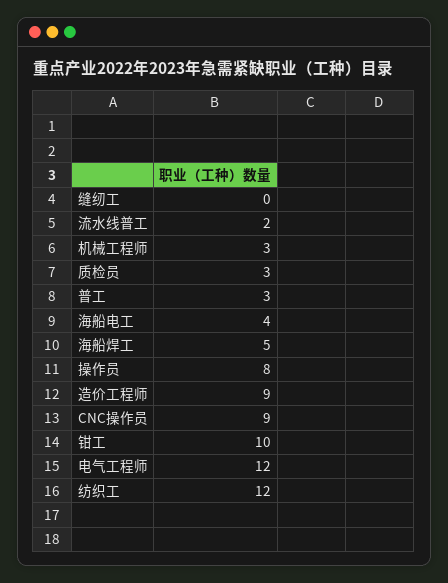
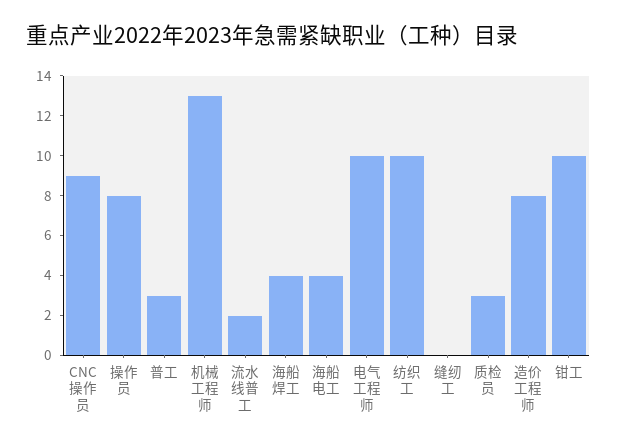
机械工程师: 3 -> 13
海船焊工: 5 -> 4
造价工程师: 9 -> 8
电气工程师: 12 -> 10
纺织工: 12 -> 10

